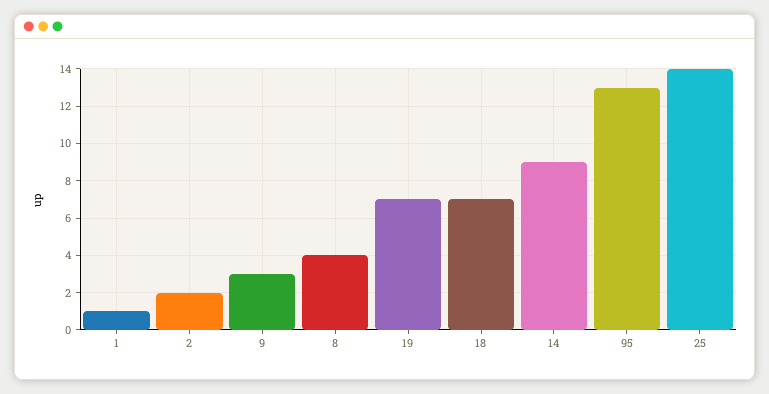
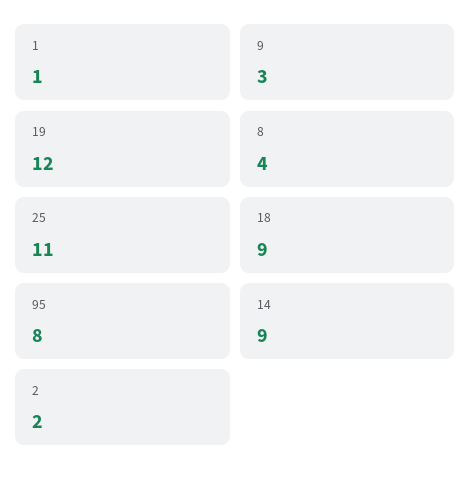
19: 7 -> 12
18: 7 -> 9
95: 13 -> 8
25: 14 -> 11

